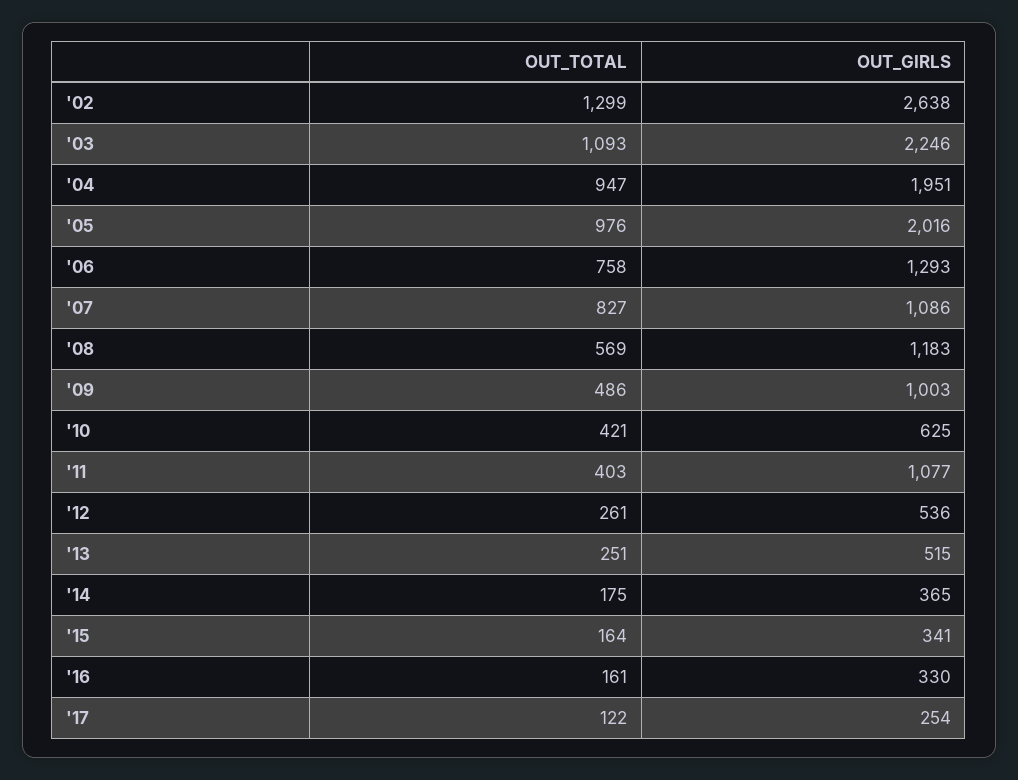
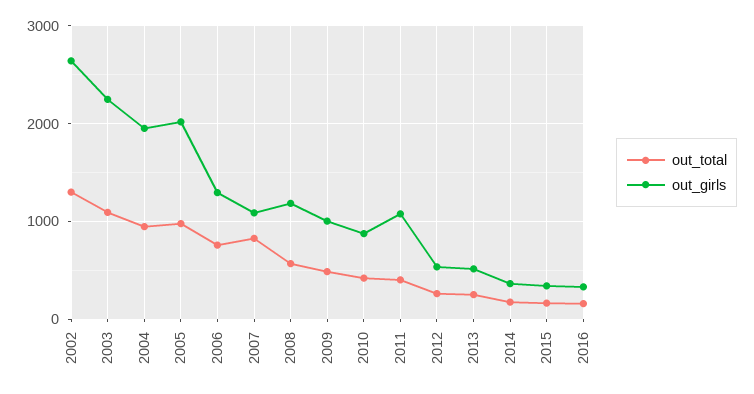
OUT_GIRLS, '10: 625 -> 900
OUT_TOTAL, '17: 122 -> none
OUT_GIRLS, '17: 254 -> none

